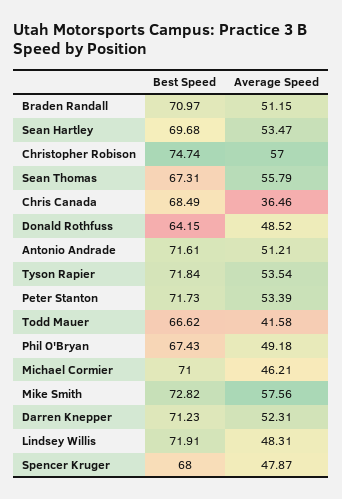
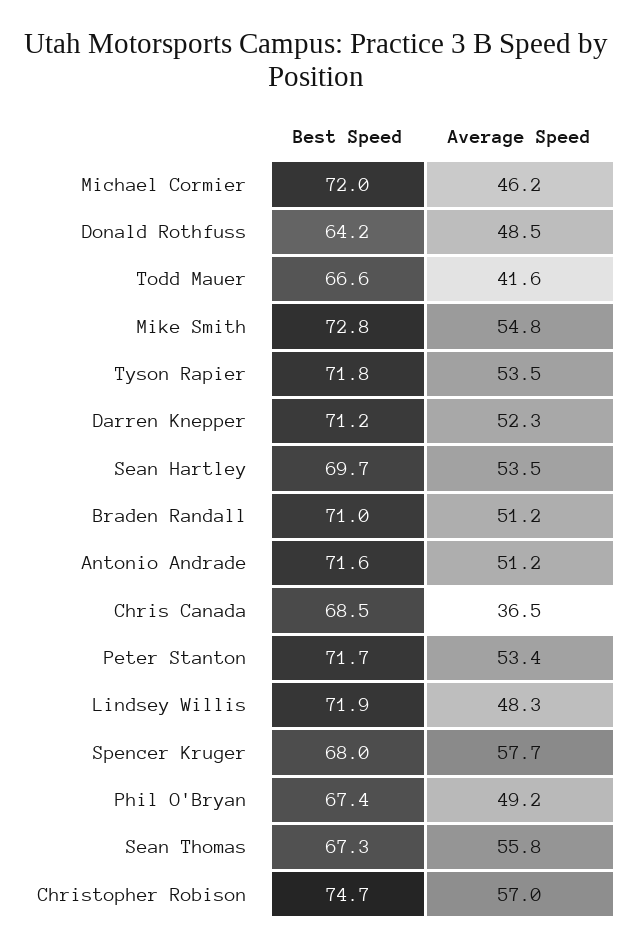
Best Speed, Michael Cormier: 71 -> 72
Average Speed, Mike Smith: 57.56 -> 54.8
Average Speed, Spencer Kruger: 47.87 -> 57.7

